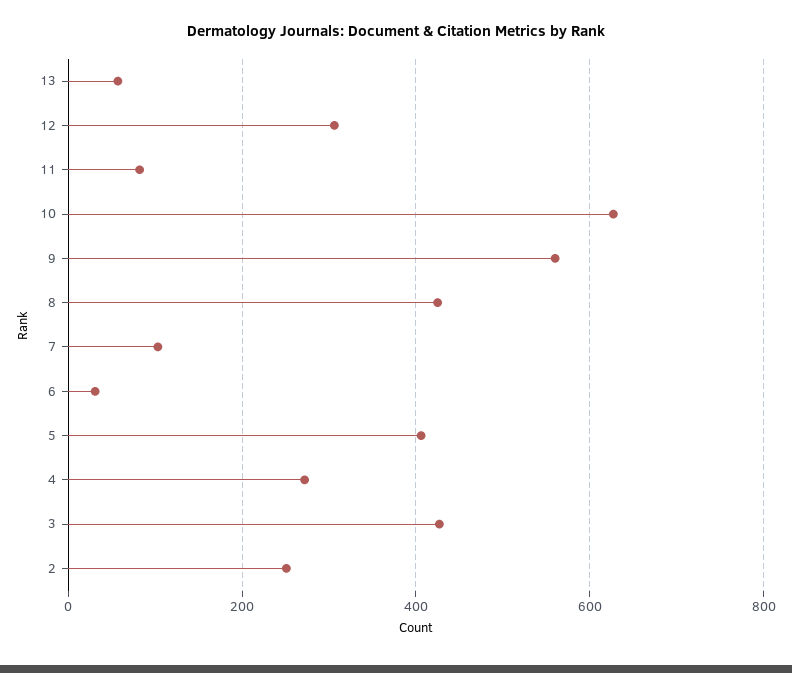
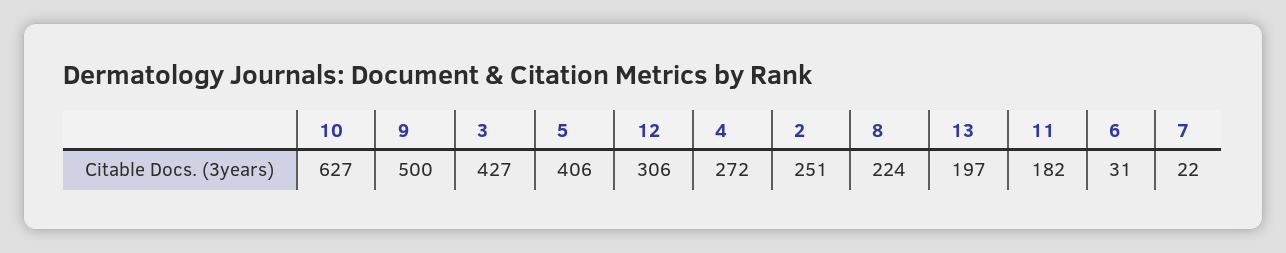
13: 60 -> 197
11: 80 -> 182
9: 560 -> 500
8: 420 -> 224
7: 100 -> 22

